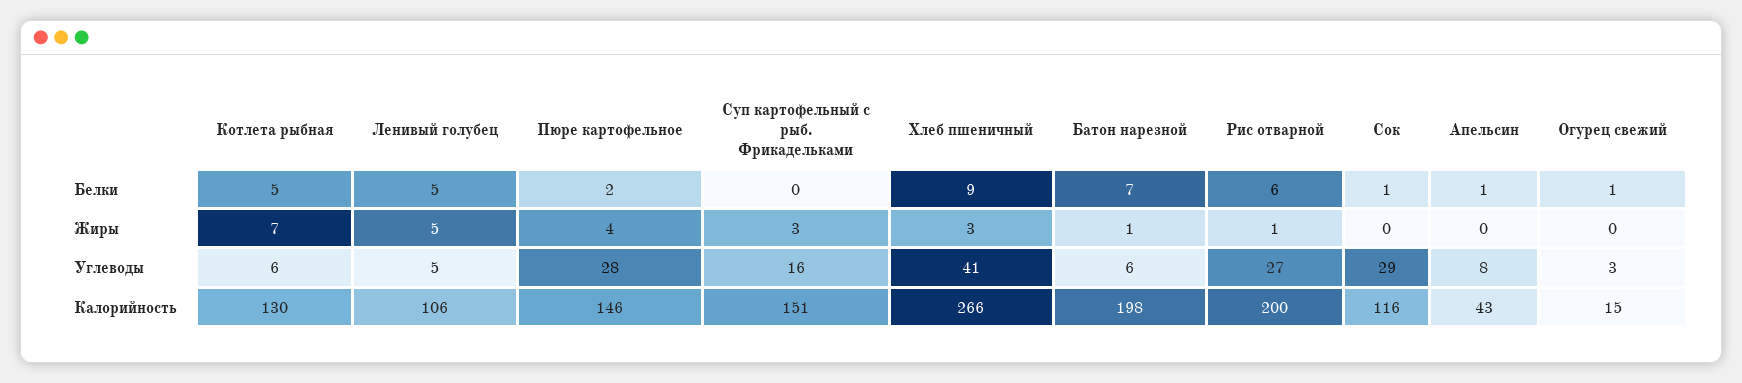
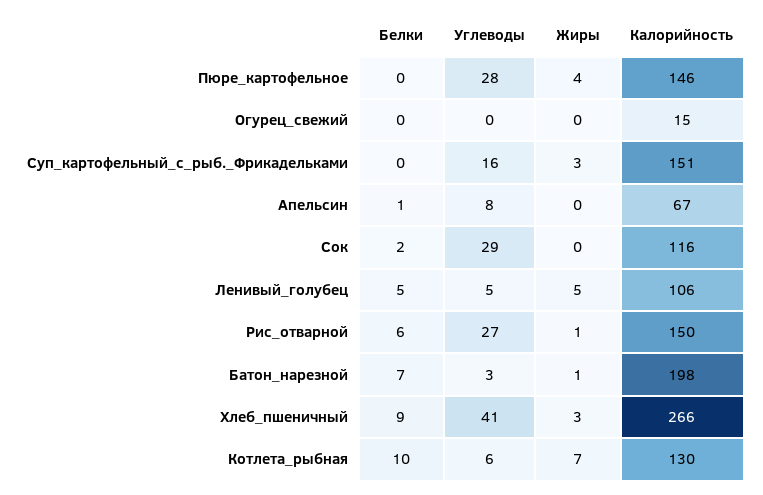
Котлета рыбная, Белки: 5 -> 10
Пюре картофельное, Белки: 2 -> 0
Сок, Белки: 1 -> 2
Огурец свежий, Белки: 1 -> 0
Батон нарезной, Углеводы: 6 -> 3
Огурец свежий, Углеводы: 3 -> 0
Рис отварной, Калорийность: 200 -> 150
Апельсин, Калорийность: 43 -> 67

